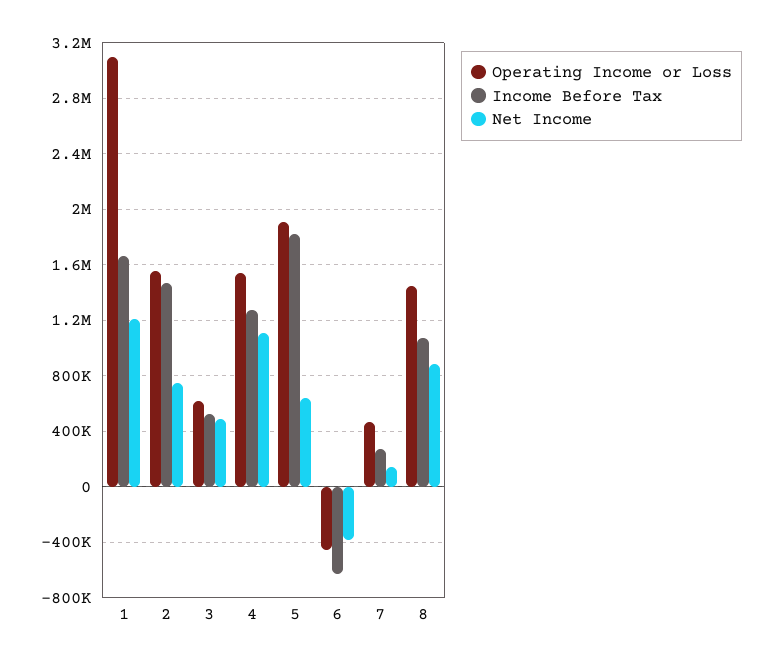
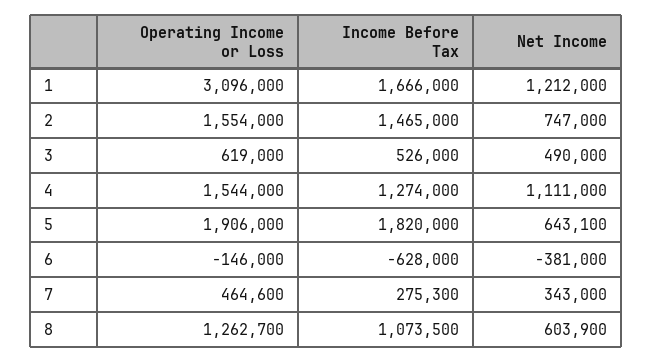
Operating Income or Loss, 6: -450000 -> -146000
Net Income, 7: 150000 -> 343000
Operating Income or Loss, 8: 1450000 -> 1262700
Net Income, 8: 900000 -> 603900

